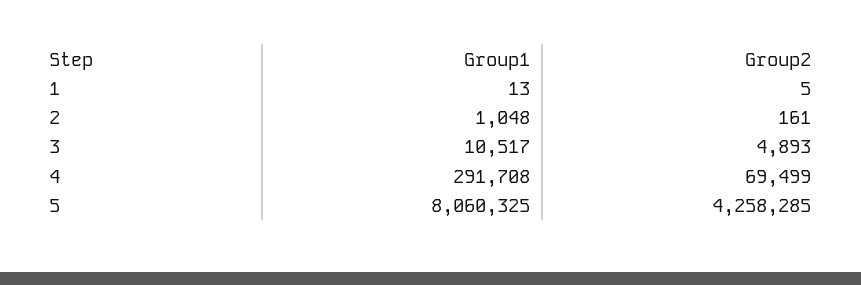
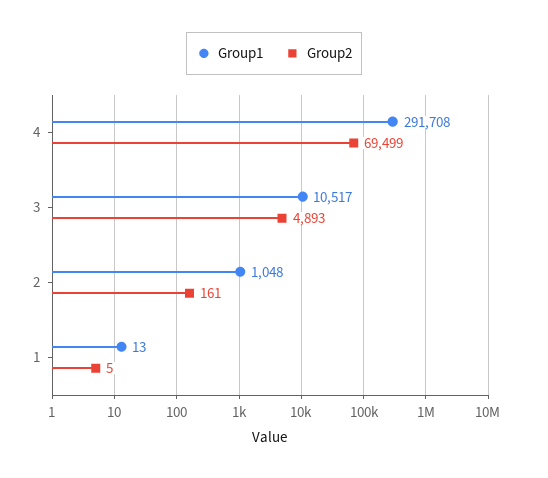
Group1, 5: 8060325 -> none
Group2, 5: 4258285 -> none

